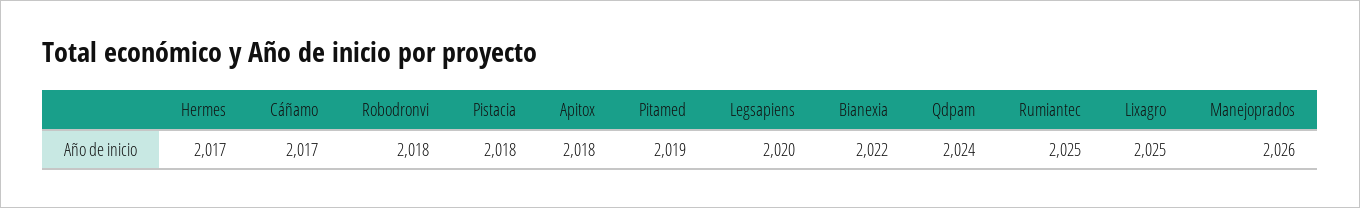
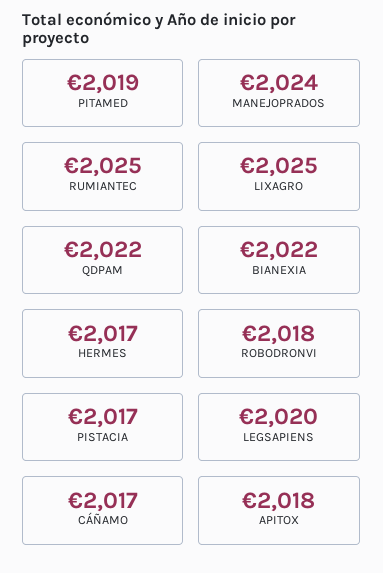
Pistacia: 2018 -> 2017
Qdpam: 2024 -> 2022
Manejoprados: 2026 -> 2024

